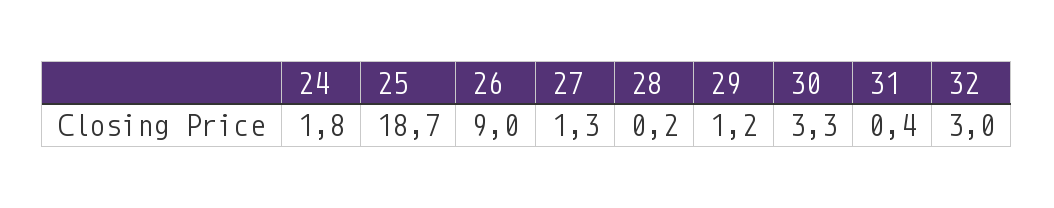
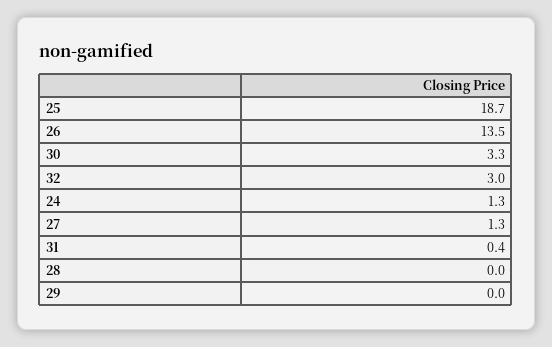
24: 1.8 -> 1.3
26: 9 -> 13.5
28: 0.2 -> 0
29: 1.2 -> 0

